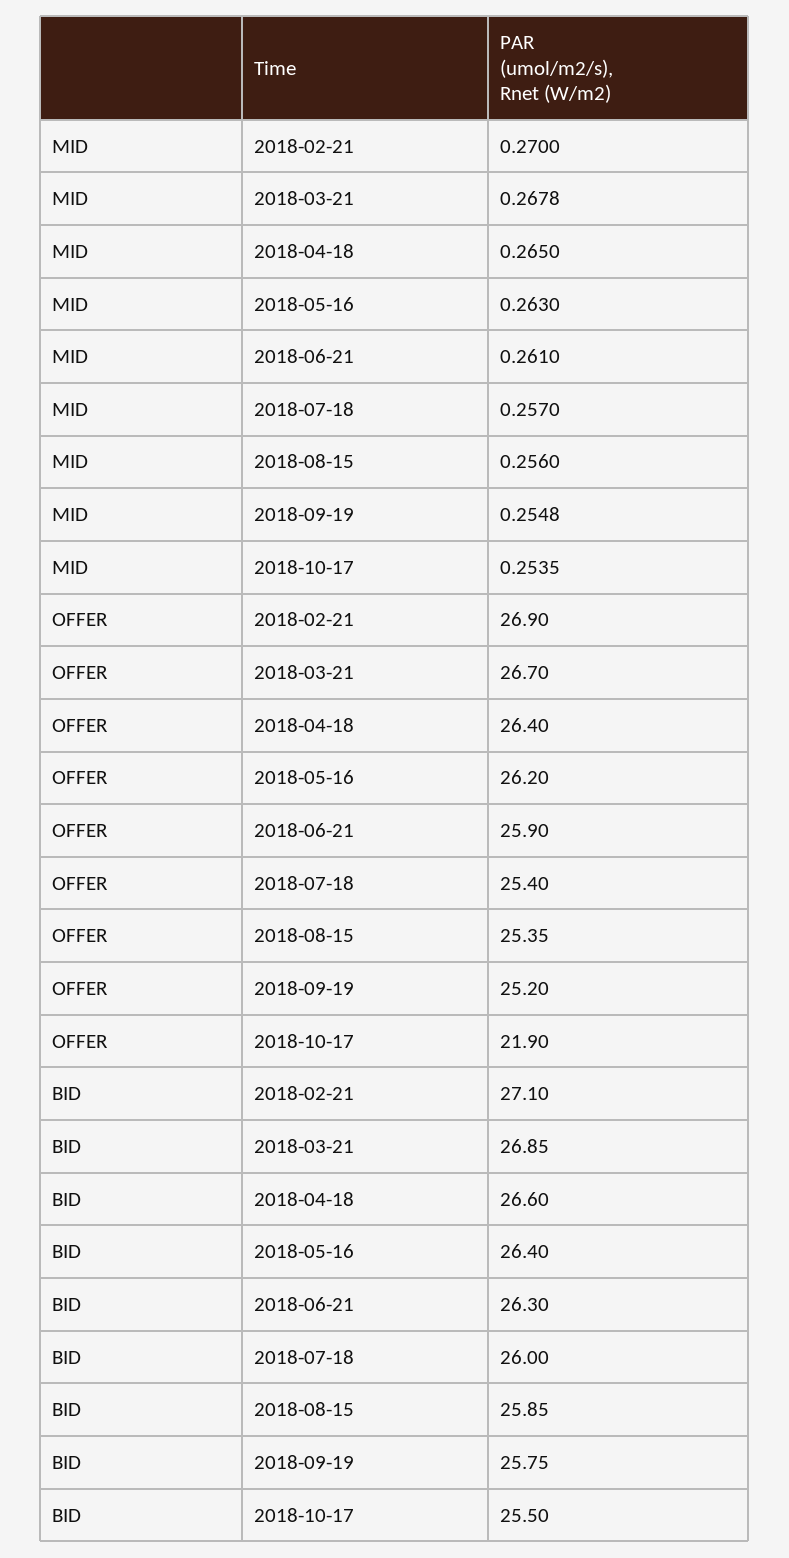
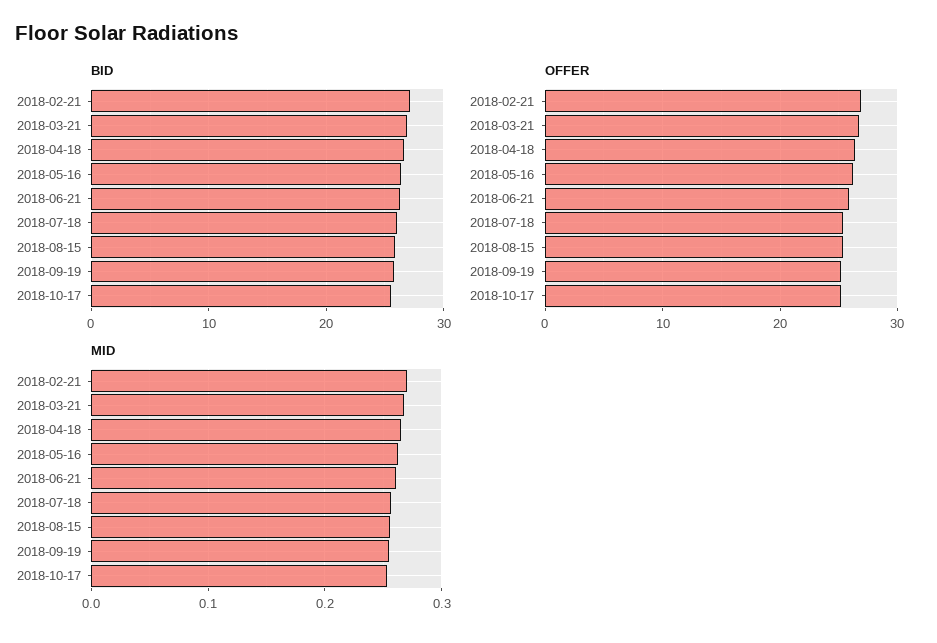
OFFER, 2018-10-17: 21.9 -> 25

